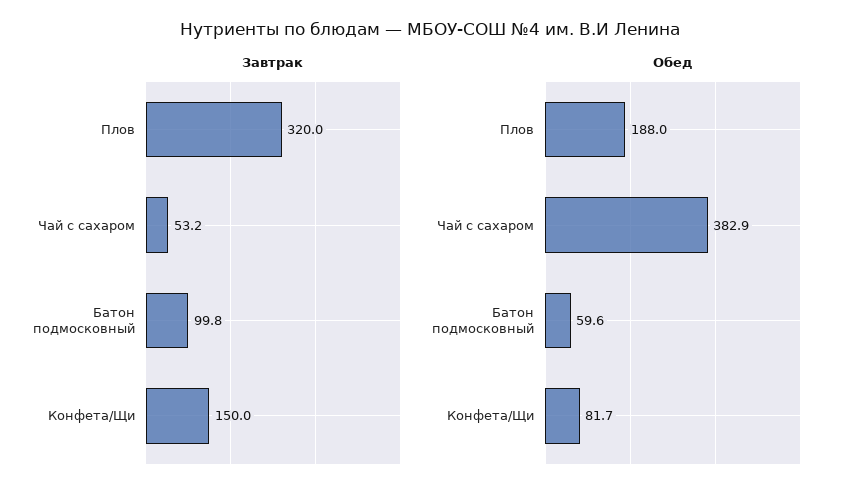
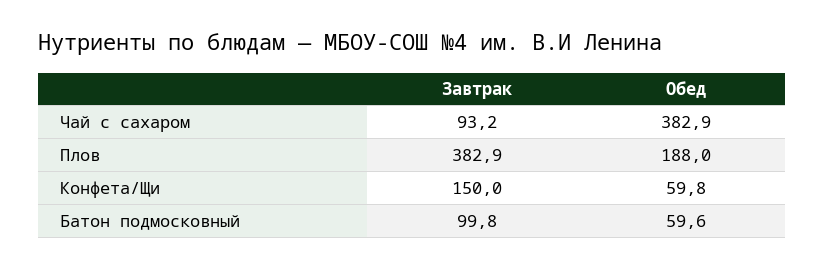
Завтрак, Плов: 320 -> 382.9
Завтрак, Чай с сахаром: 53.2 -> 93.2
Обед, Конфета/Щи: 81.7 -> 59.8

